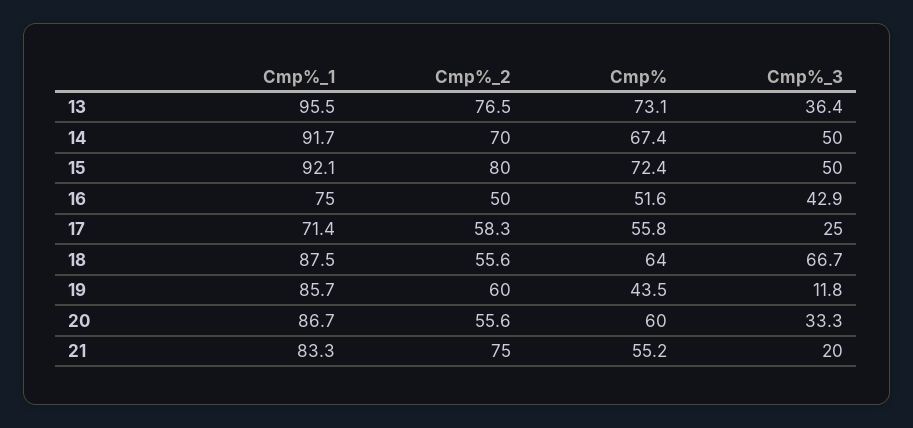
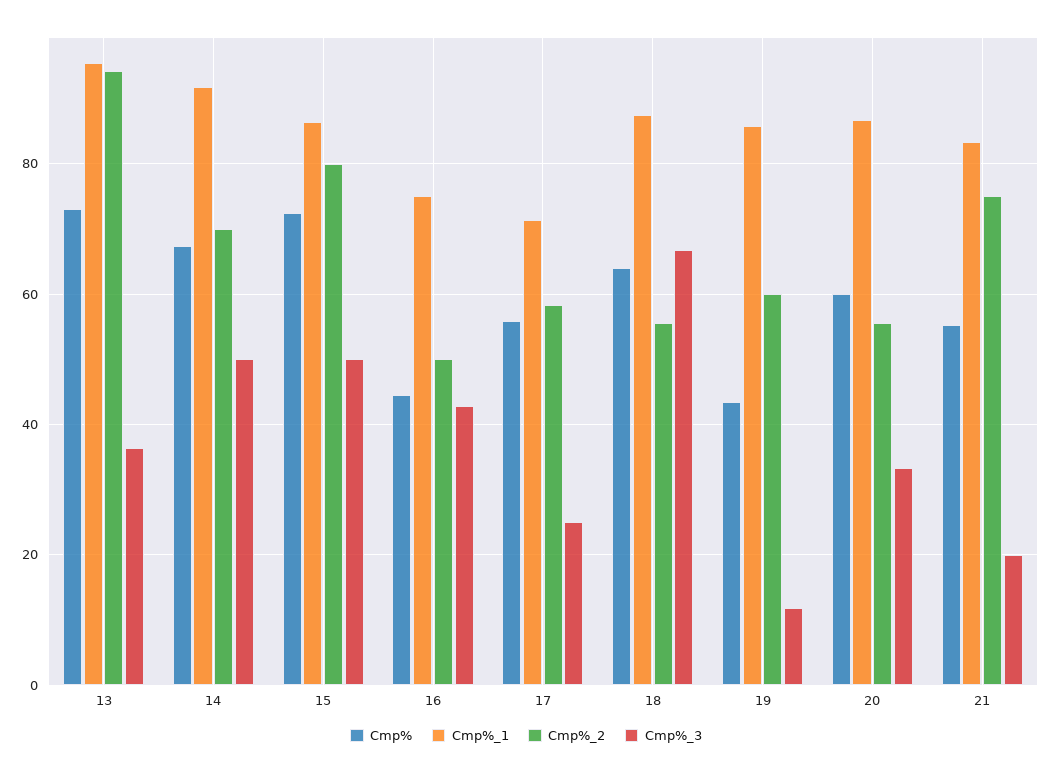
Cmp%_2, 13: 76.5 -> 94
Cmp%_1, 15: 92.1 -> 86
Cmp%, 16: 51.6 -> 44

